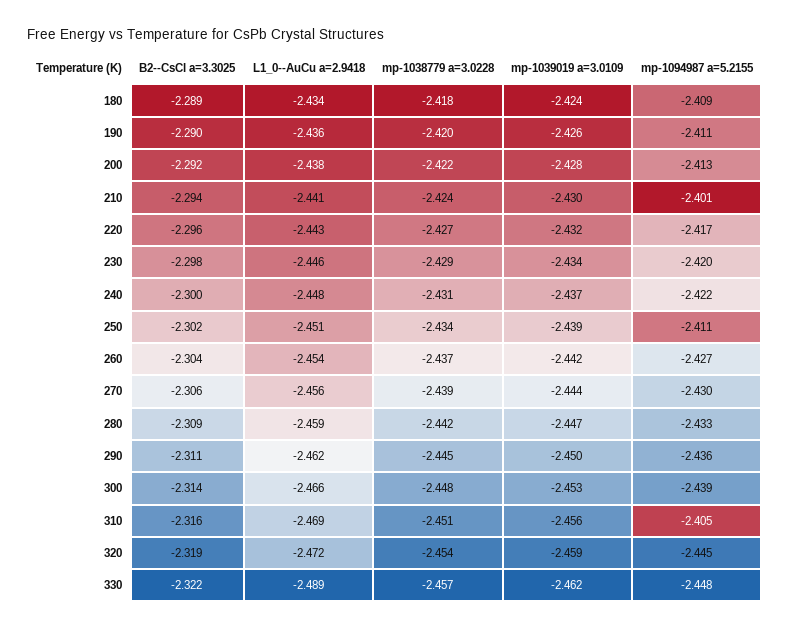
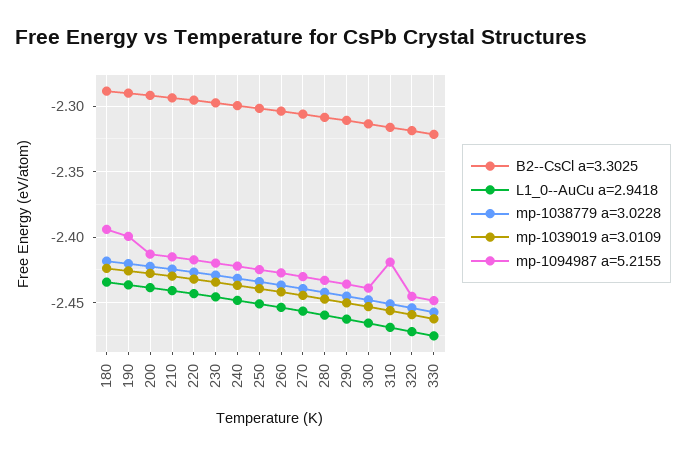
mp-1094987 a=5.2155, 180: -2.409 -> -2.395
mp-1094987 a=5.2155, 190: -2.411 -> -2.4
mp-1094987 a=5.2155, 210: -2.401 -> -2.415
mp-1094987 a=5.2155, 250: -2.411 -> -2.425
mp-1094987 a=5.2155, 310: -2.405 -> -2.42
L1_0--AuCu a=2.9418, 330: -2.489 -> -2.475

